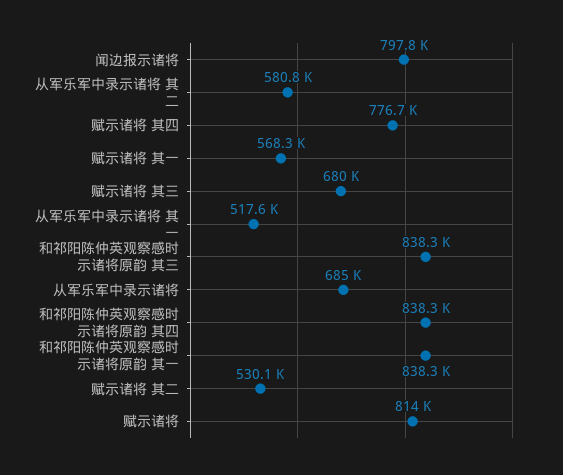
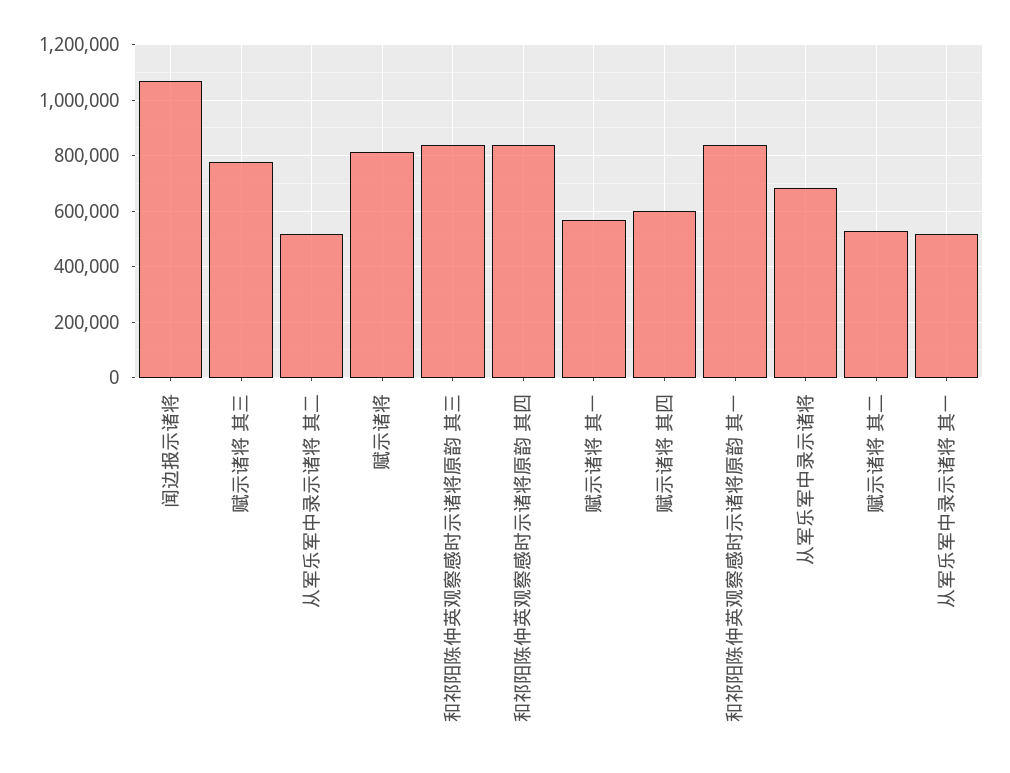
闻边报示诸将: 797800 -> 1075000
从军乐军中录示诸将 其二: 580800 -> 525000
赋示诸将 其四: 776700 -> 600000
赋示诸将 其三: 680000 -> 775000

